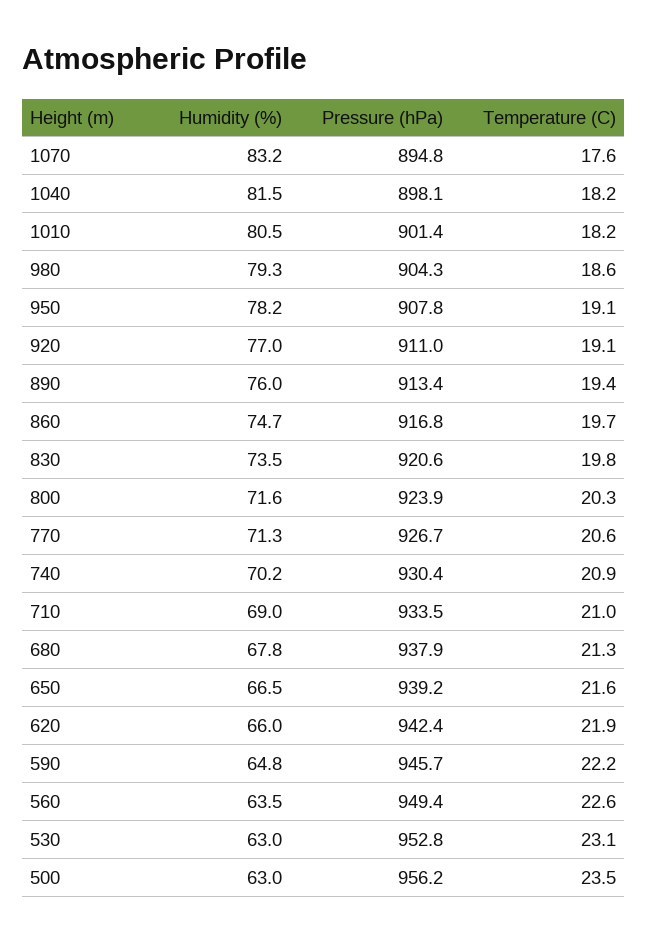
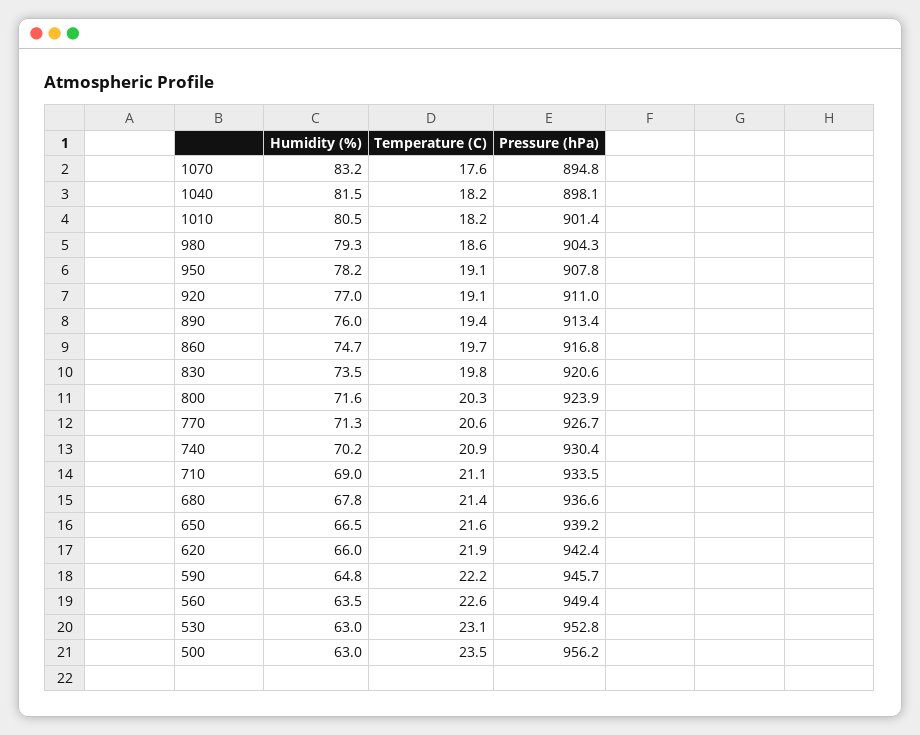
Temperature (C), 710: 21 -> 21.1
Pressure (hPa), 680: 937.9 -> 936.6
Temperature (C), 680: 21.3 -> 21.4

